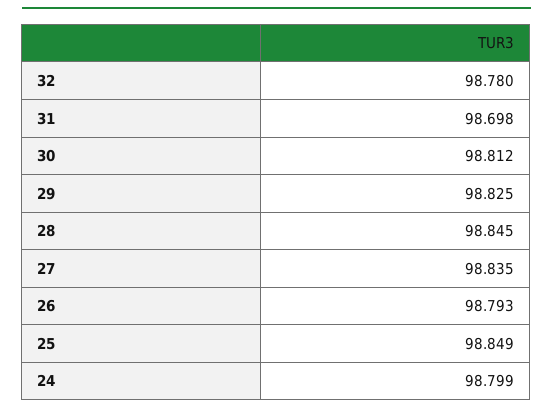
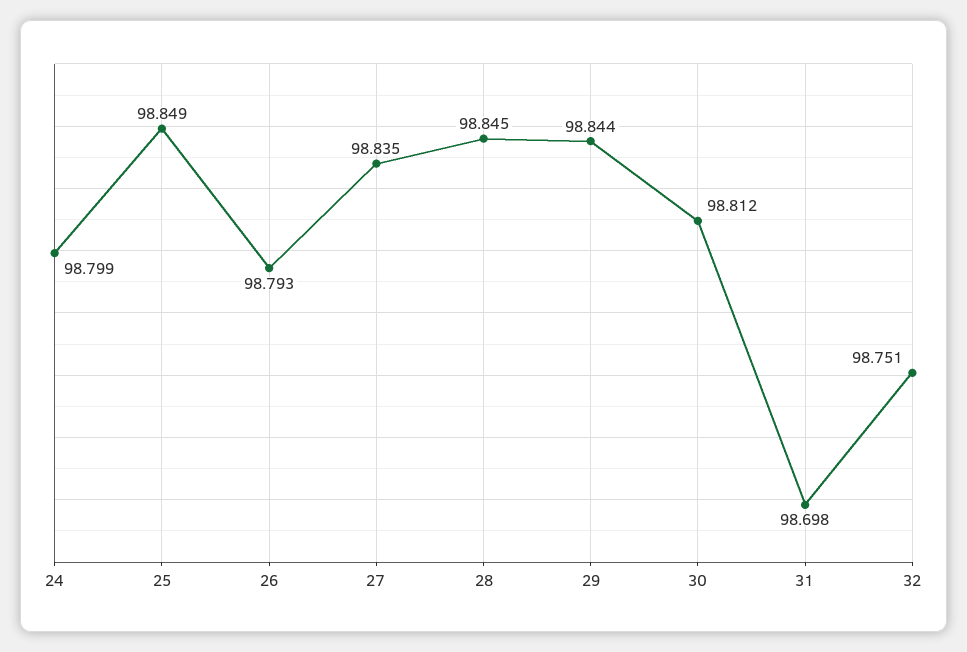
32: 98.78 -> 98.751
29: 98.825 -> 98.844

